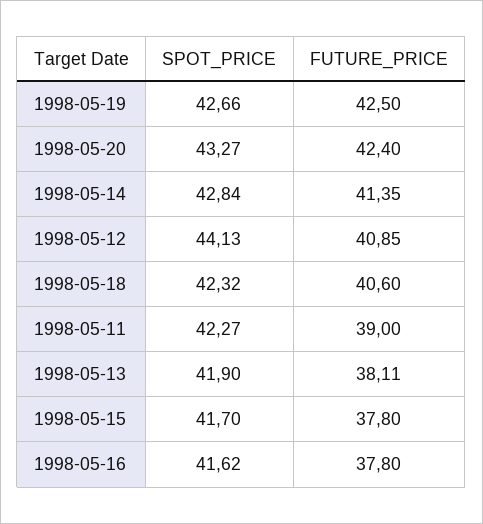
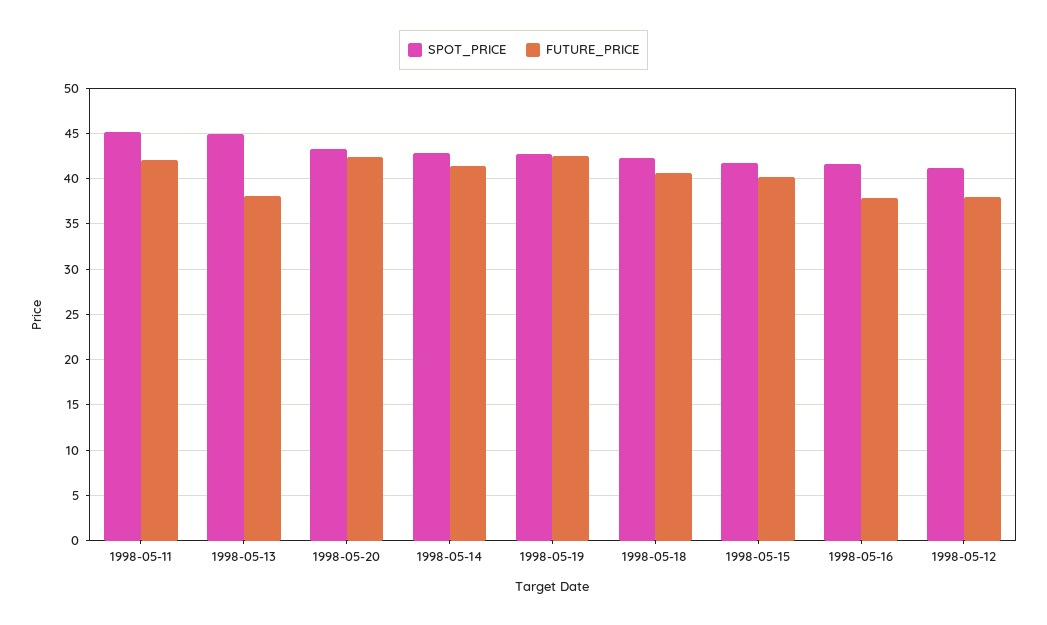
SPOT_PRICE, 1998-05-12: 44.13 -> 41
FUTURE_PRICE, 1998-05-12: 40.85 -> 38
SPOT_PRICE, 1998-05-11: 42.27 -> 45
FUTURE_PRICE, 1998-05-11: 39 -> 42
SPOT_PRICE, 1998-05-13: 41.9 -> 45
FUTURE_PRICE, 1998-05-15: 37.8 -> 40

